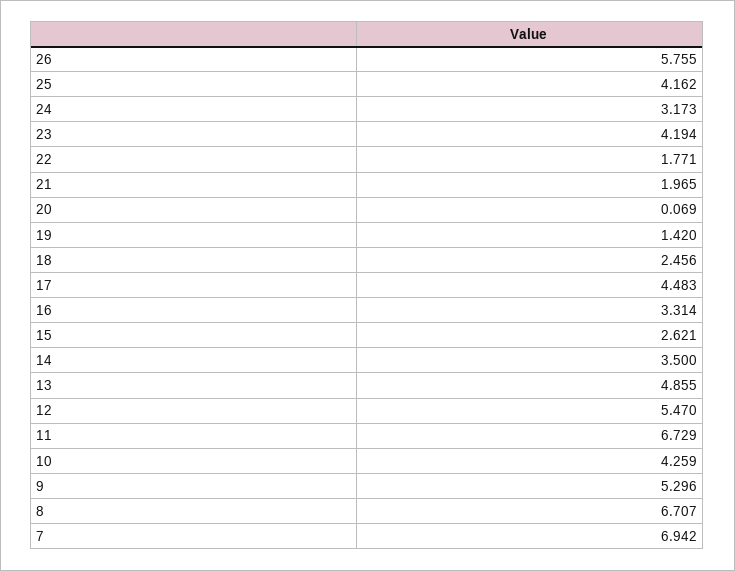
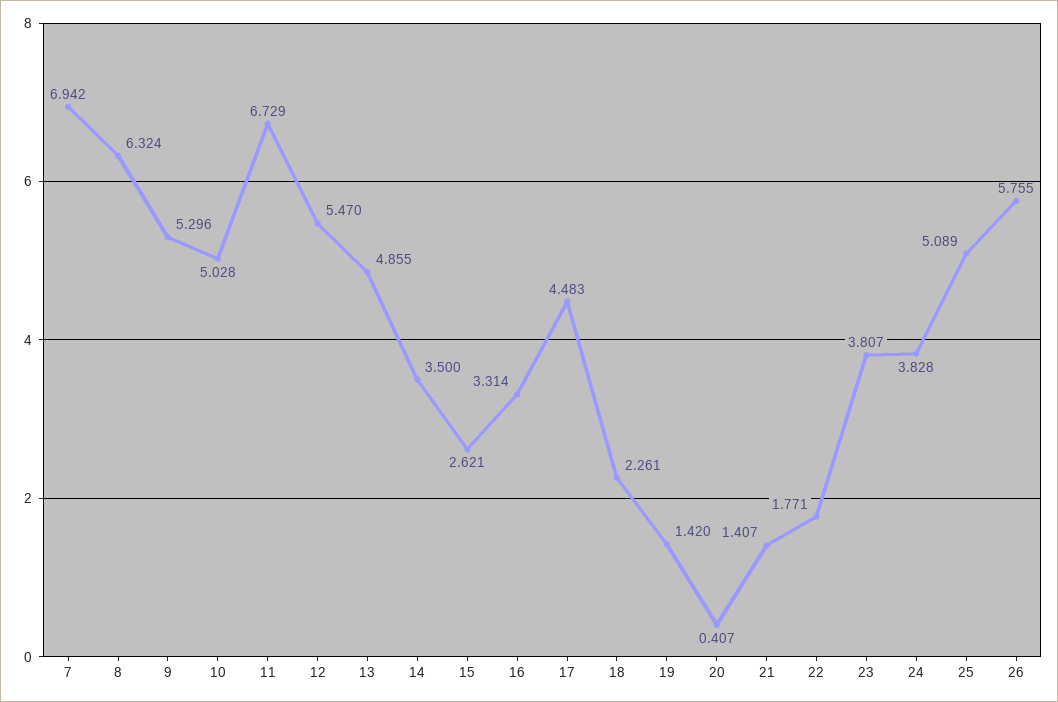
25: 4.162 -> 5.089
24: 3.173 -> 3.828
23: 4.194 -> 3.807
21: 1.965 -> 1.407
20: 0.069 -> 0.407
18: 2.456 -> 2.261
10: 4.259 -> 5.028
8: 6.707 -> 6.324

